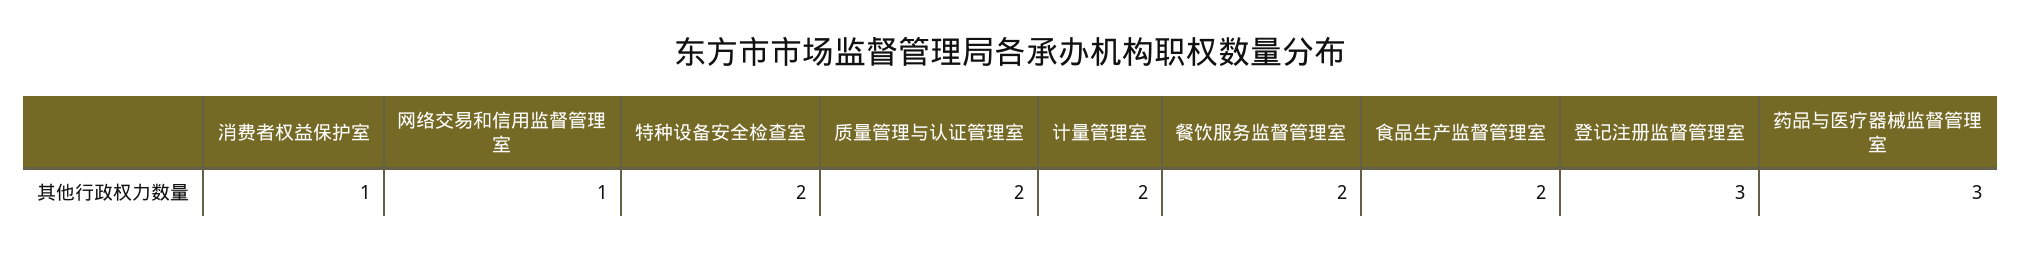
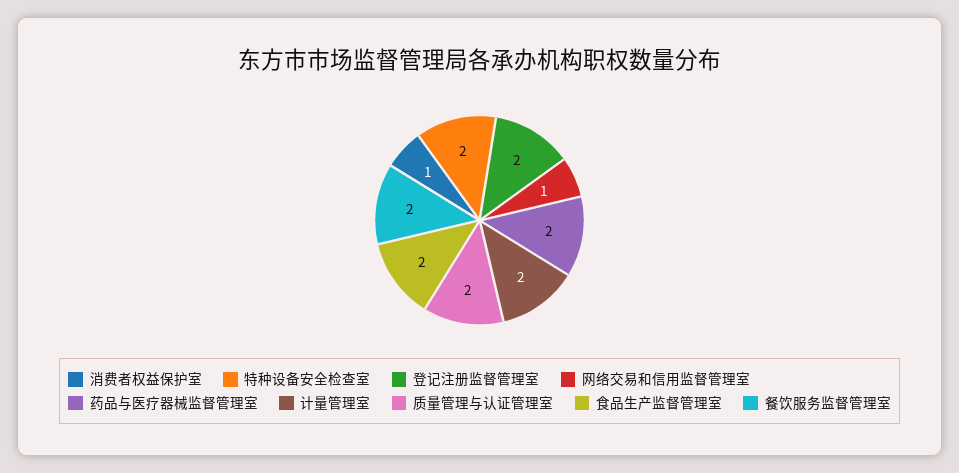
登记注册监督管理室: 3 -> 2
药品与医疗器械监督管理室: 3 -> 2

